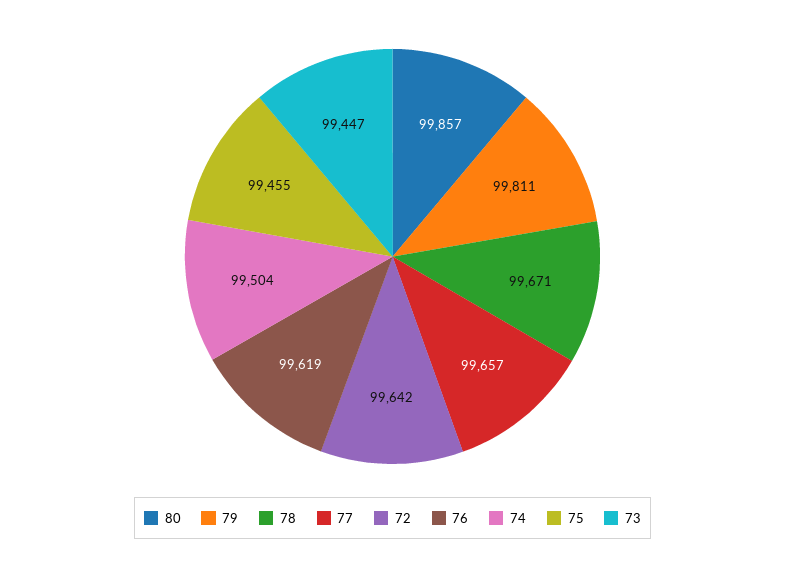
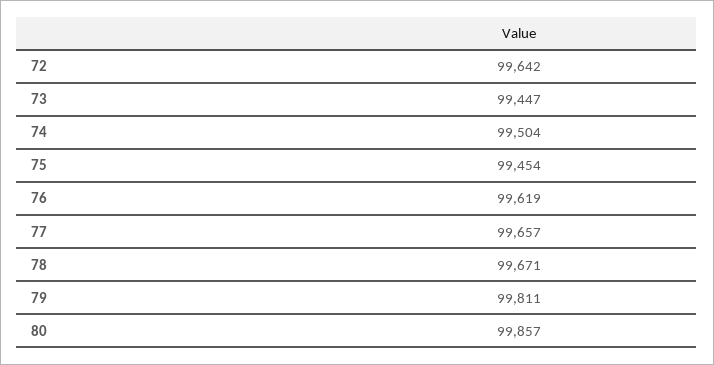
75: 99455 -> 99454

